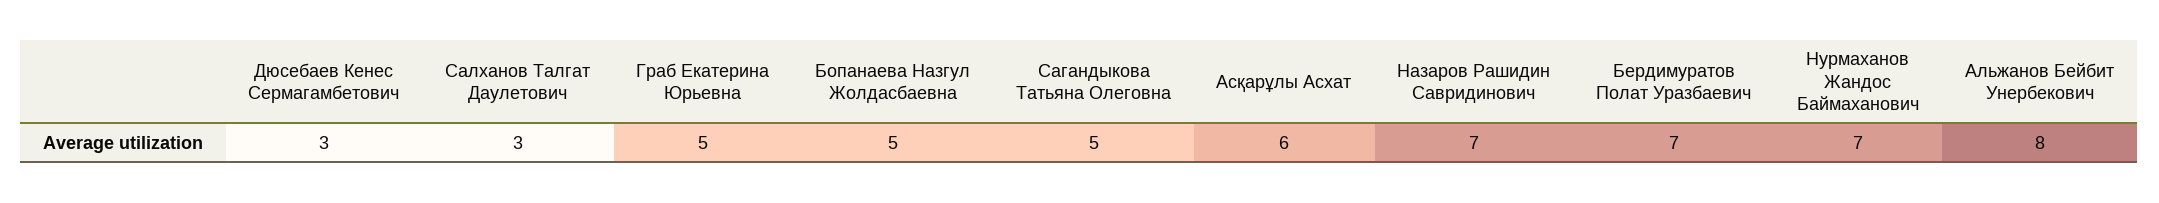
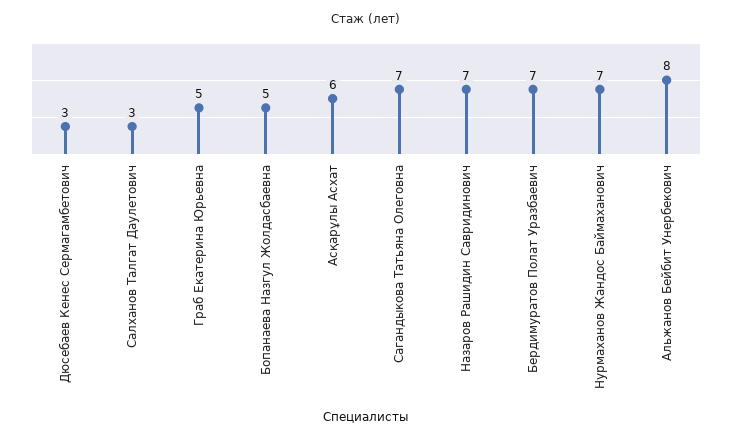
Сагандыкова Татьяна Олеговна: 5 -> 7

